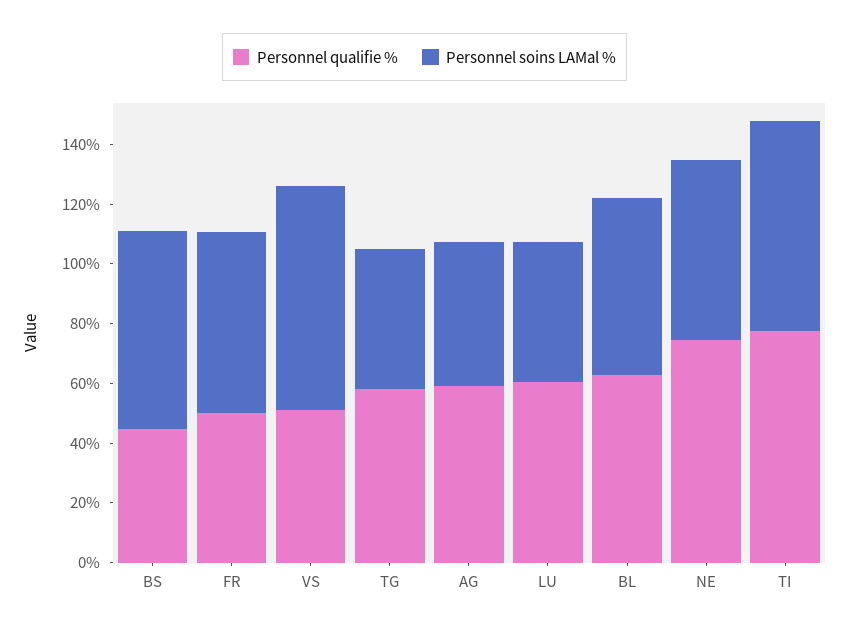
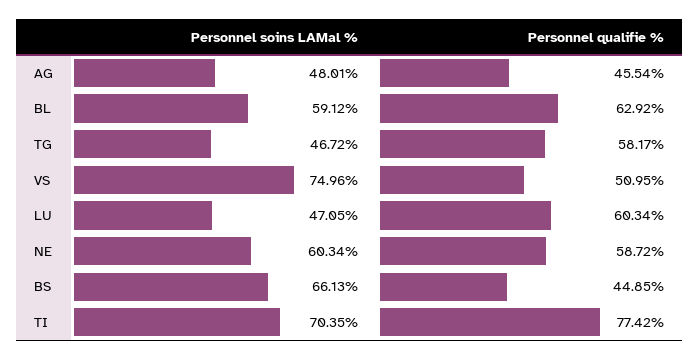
Personnel qualifie %, FR: 50 -> none
Personnel soins LAMal %, FR: 60 -> none
Personnel qualifie %, AG: 60 -> 45.54
Personnel qualifie %, NE: 75 -> 58.72

